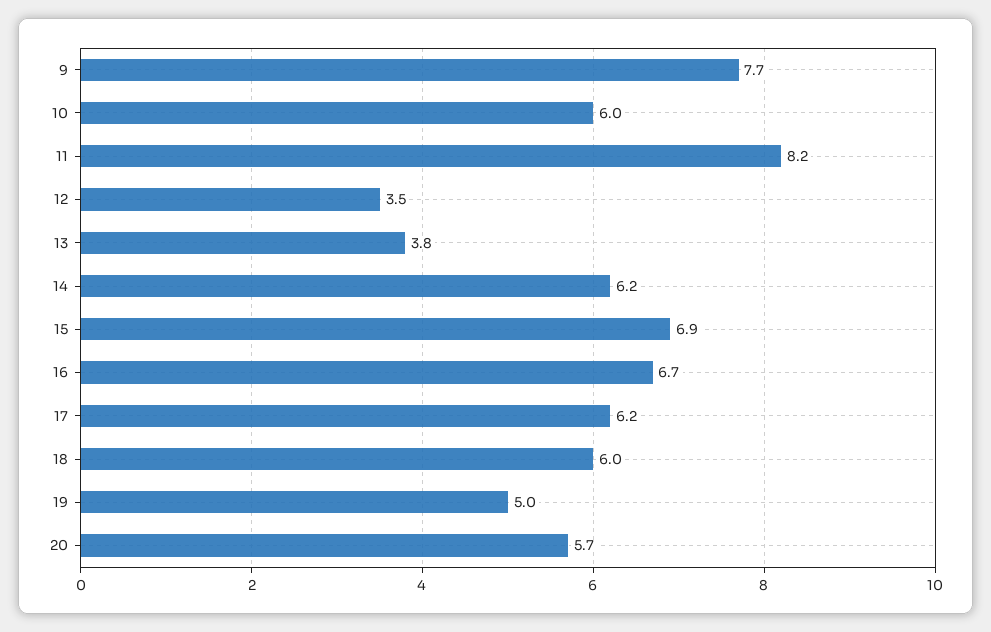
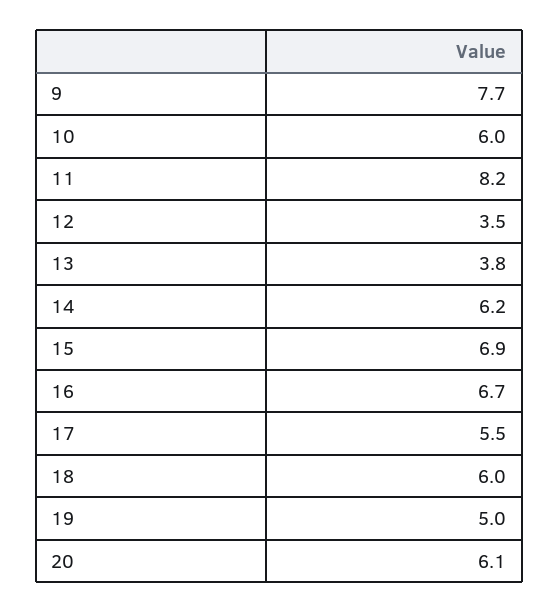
17: 6.2 -> 5.5
20: 5.7 -> 6.1

